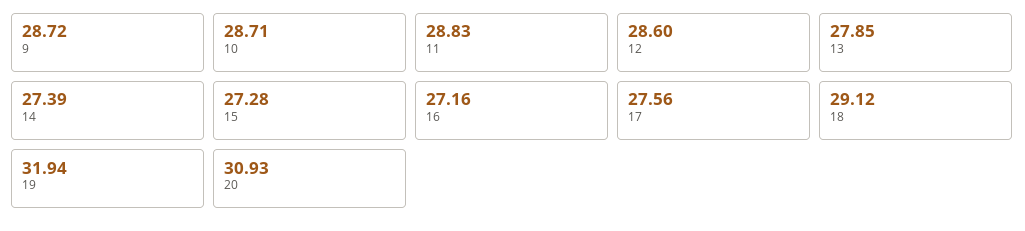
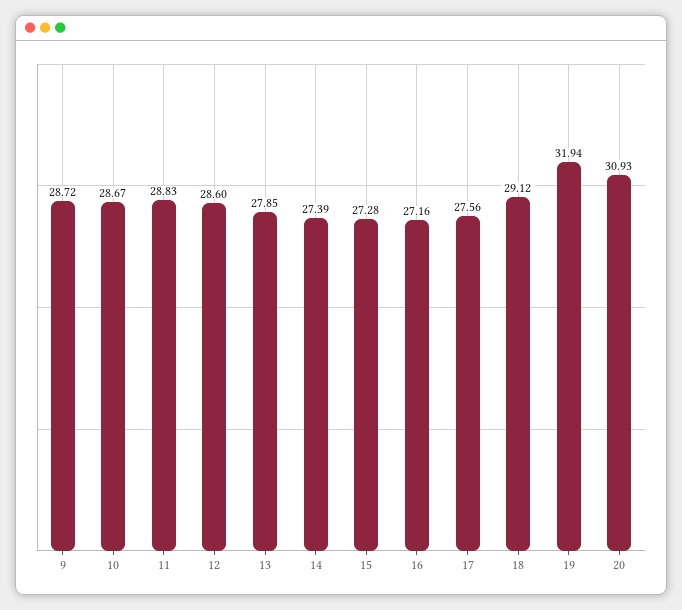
10: 28.71 -> 28.67

